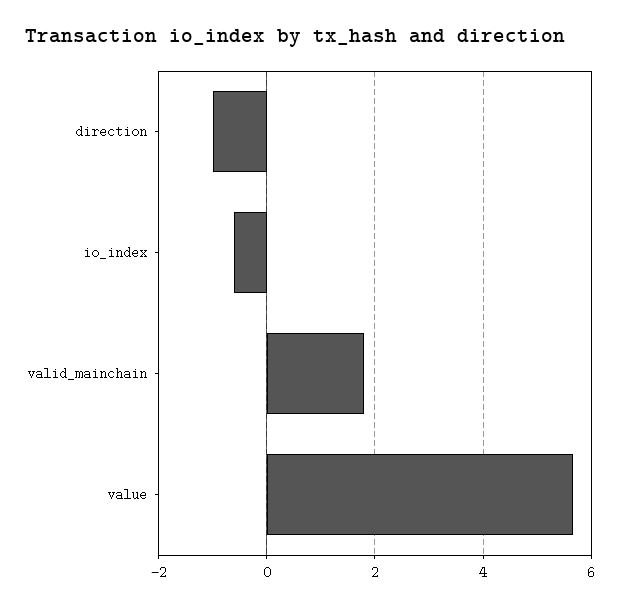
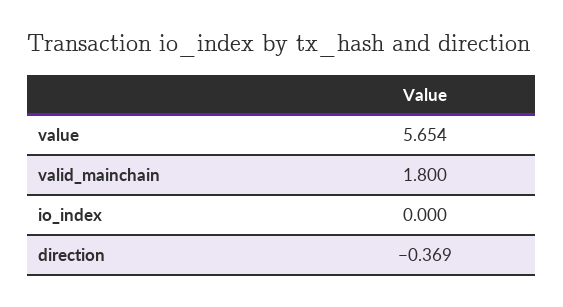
direction: -1 -> -0.369
io_index: -0.6 -> 0

